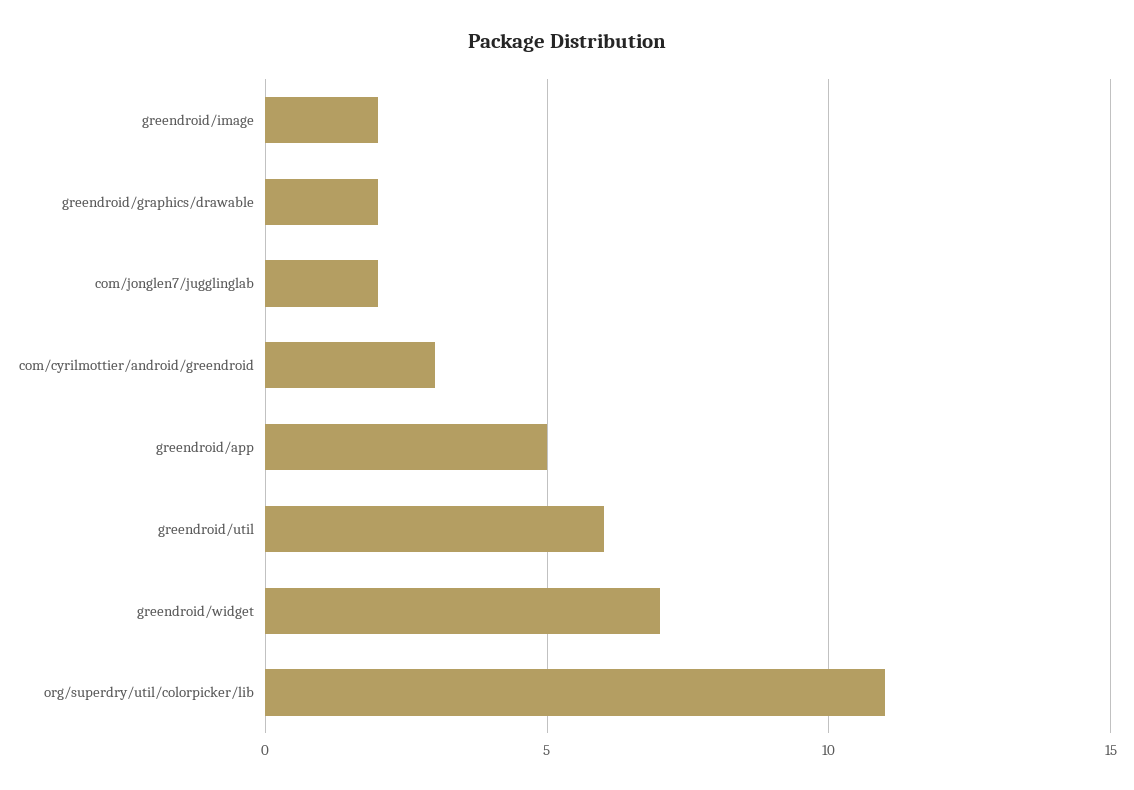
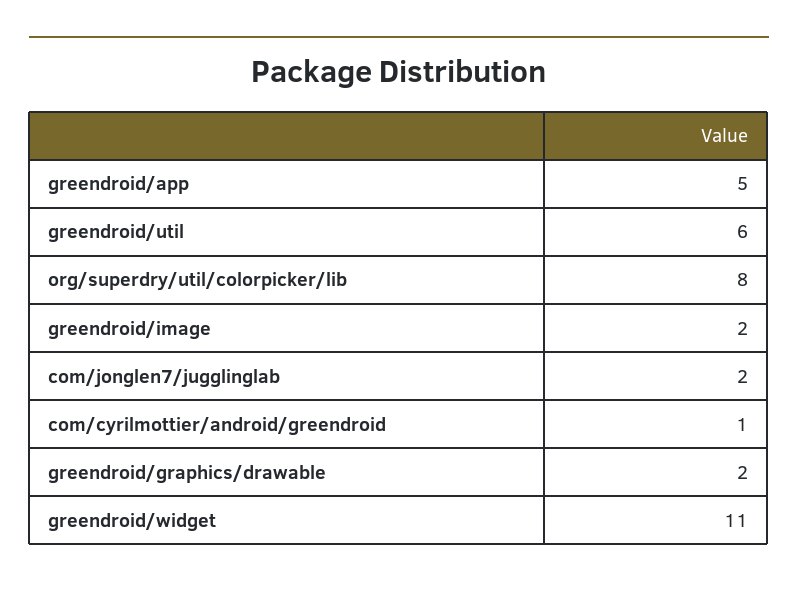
com/cyrilmottier/android/greendroid: 3 -> 1
greendroid/widget: 7 -> 11
org/superdry/util/colorpicker/lib: 11 -> 8

